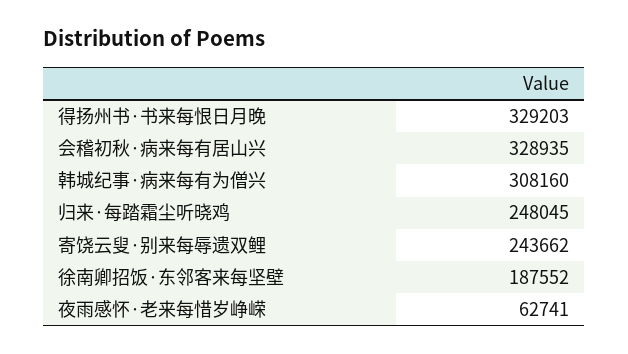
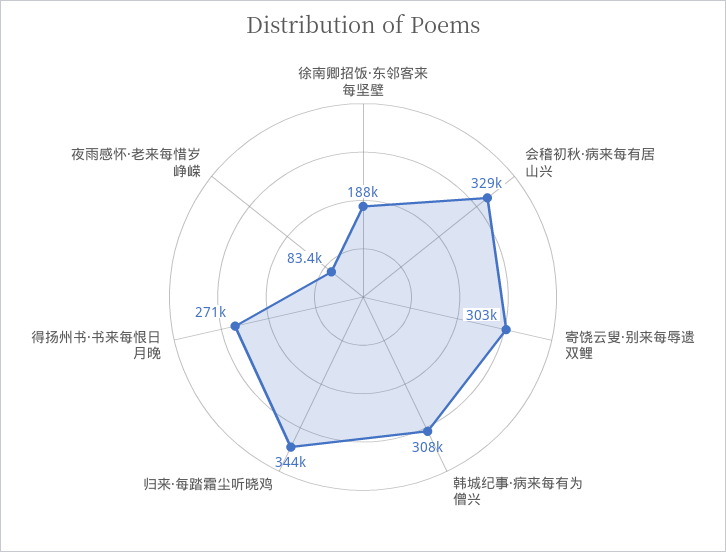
得扬州书·书来每恨日月晚: 329203 -> 271000
归来·每踏霜尘听晓鸡: 248045 -> 344000
寄饶云叟·别来每辱遗双鲤: 243662 -> 303000
夜雨感怀·老来每惜岁峥嵘: 62741 -> 83400

